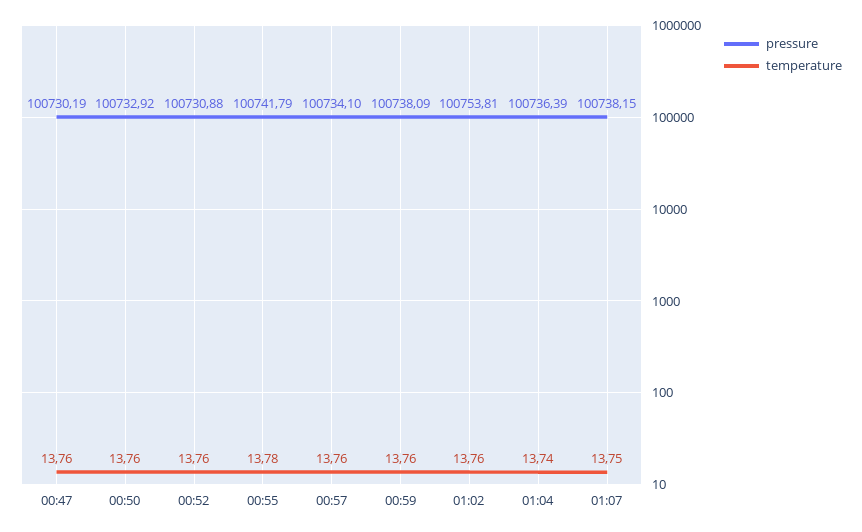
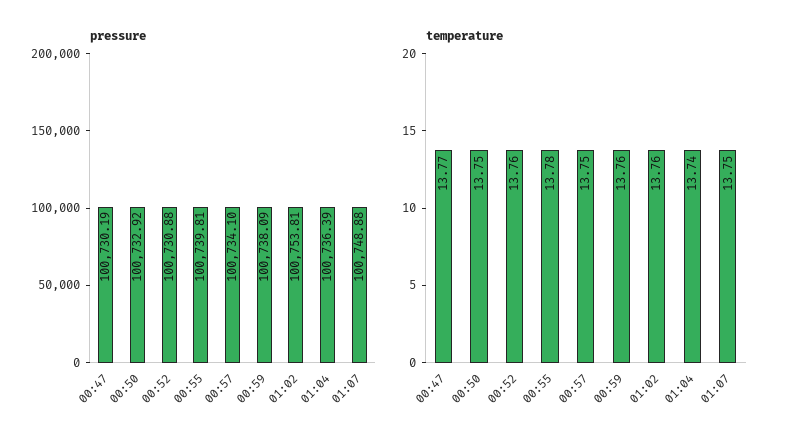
temperature, 00:47: 13.76 -> 13.77
temperature, 00:50: 13.76 -> 13.75
pressure, 00:55: 100741.79 -> 100739.81
temperature, 00:57: 13.76 -> 13.75
pressure, 01:07: 100738.15 -> 100748.88

